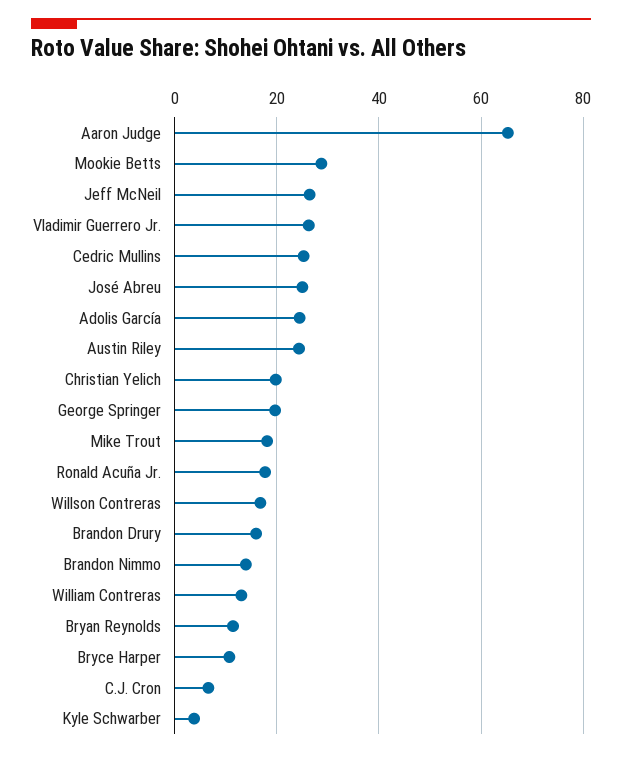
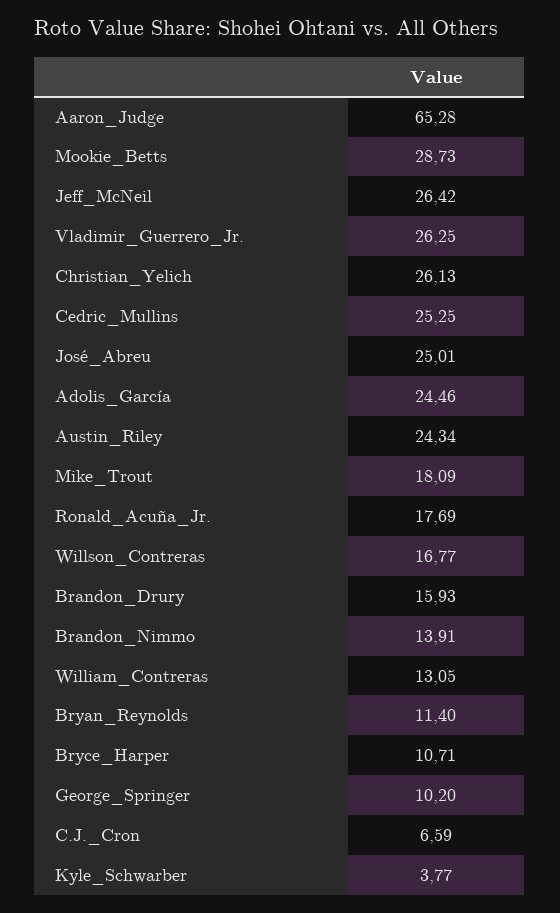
Christian Yelich: 20 -> 26.13
George Springer: 20 -> 10.2

